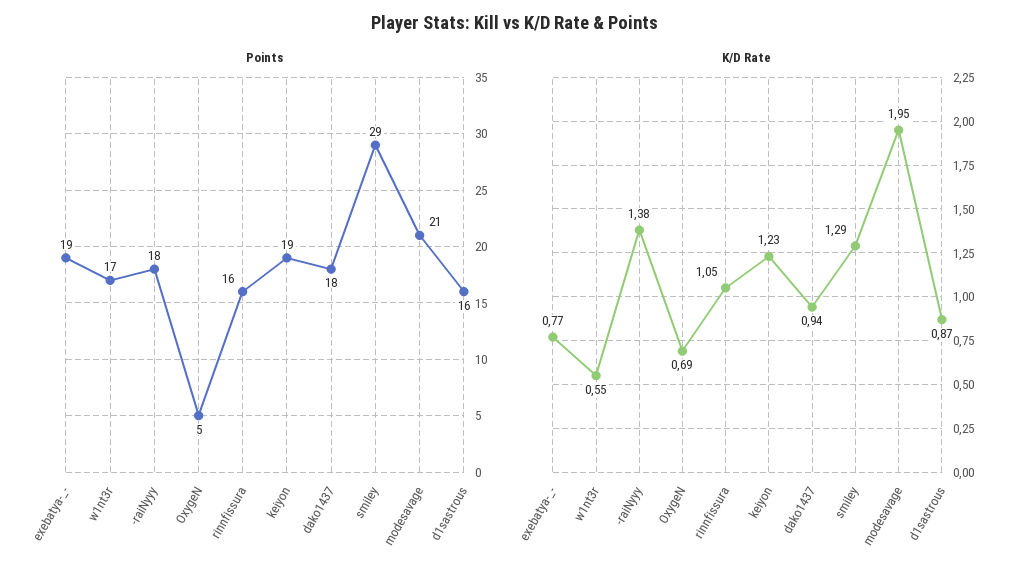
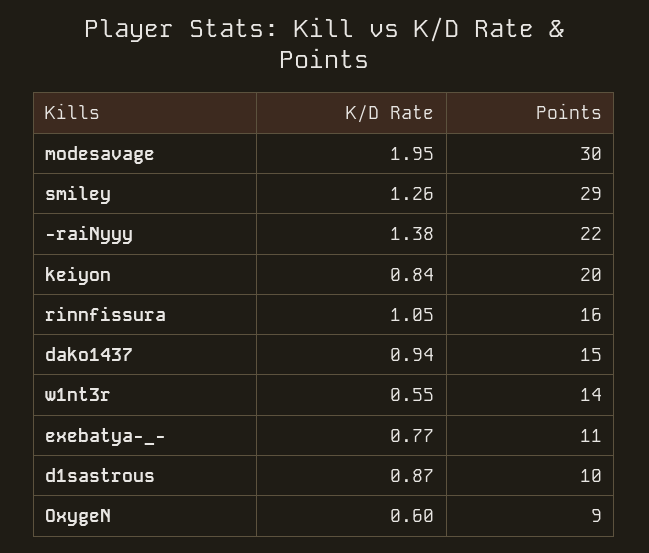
Points, exebatya-_-: 19 -> 11
Points, w1nt3r: 17 -> 14
Points, -raiNyyy: 18 -> 22
Points, OxygeN: 5 -> 9
Points, keiyon: 19 -> 20
Points, dako1437: 18 -> 15
Points, modesavage: 21 -> 30
Points, d1sastrous: 16 -> 10
K/D Rate, OxygeN: 0.69 -> 0.6
K/D Rate, keiyon: 1.23 -> 0.84
K/D Rate, smiley: 1.29 -> 1.26

